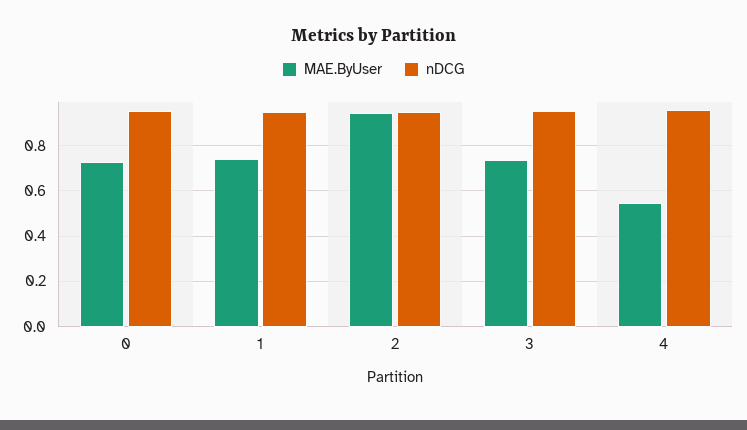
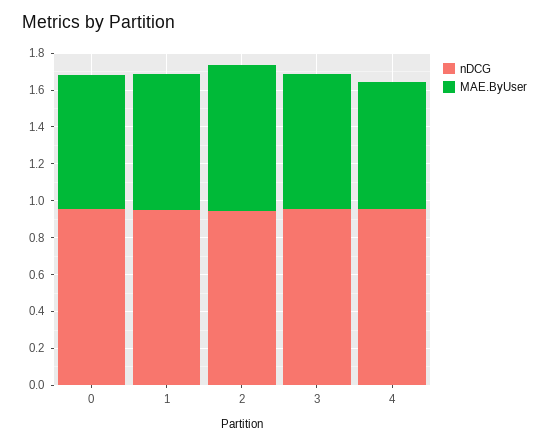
MAE.ByUser, 2: 0.95 -> 0.8
MAE.ByUser, 4: 0.55 -> 0.7

